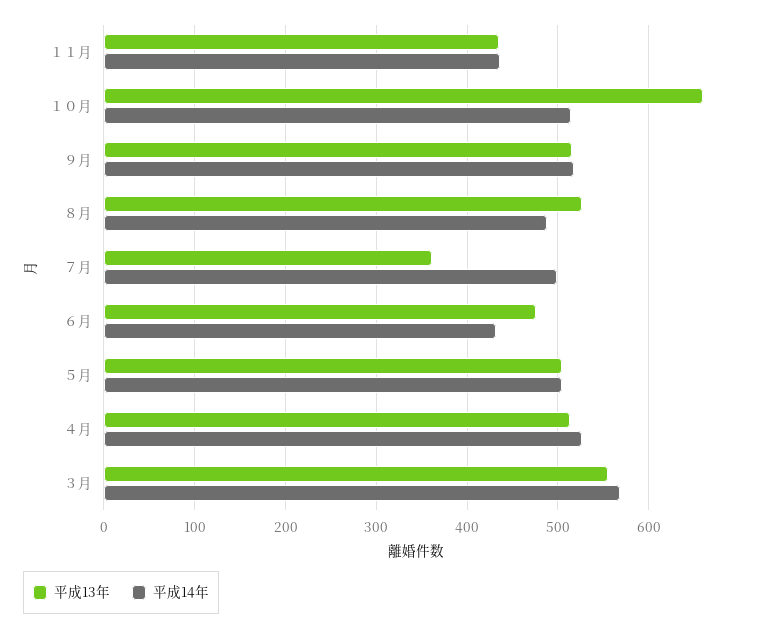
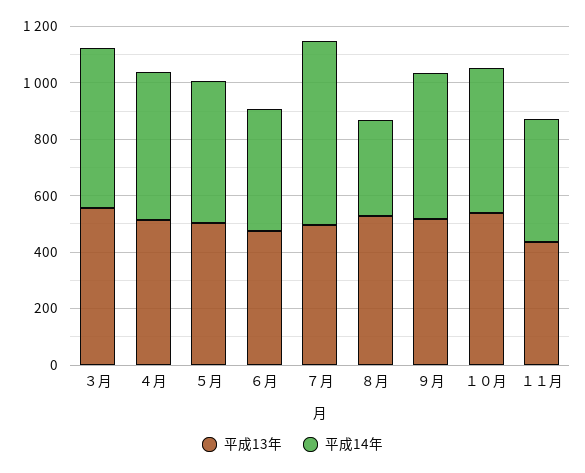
平成13年, １０月: 660 -> 550
平成14年, ８月: 490 -> 350
平成13年, ７月: 360 -> 500
平成14年, ７月: 500 -> 650

